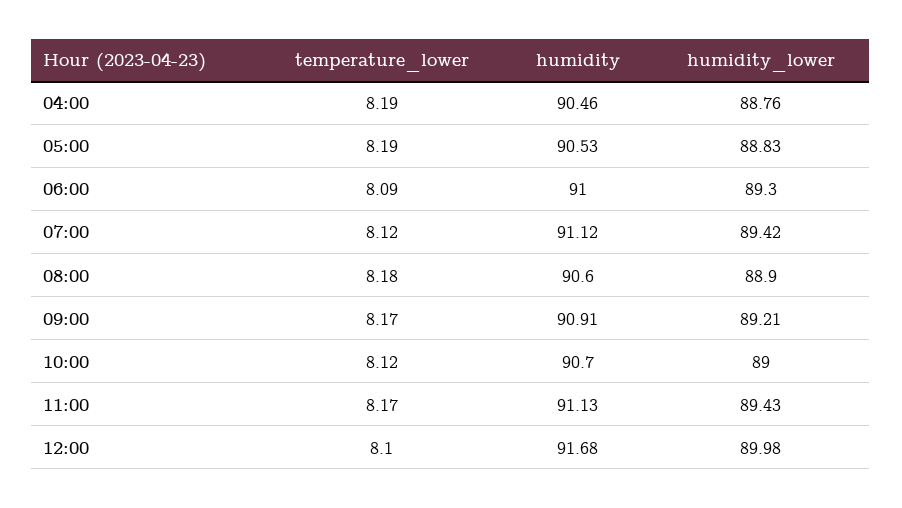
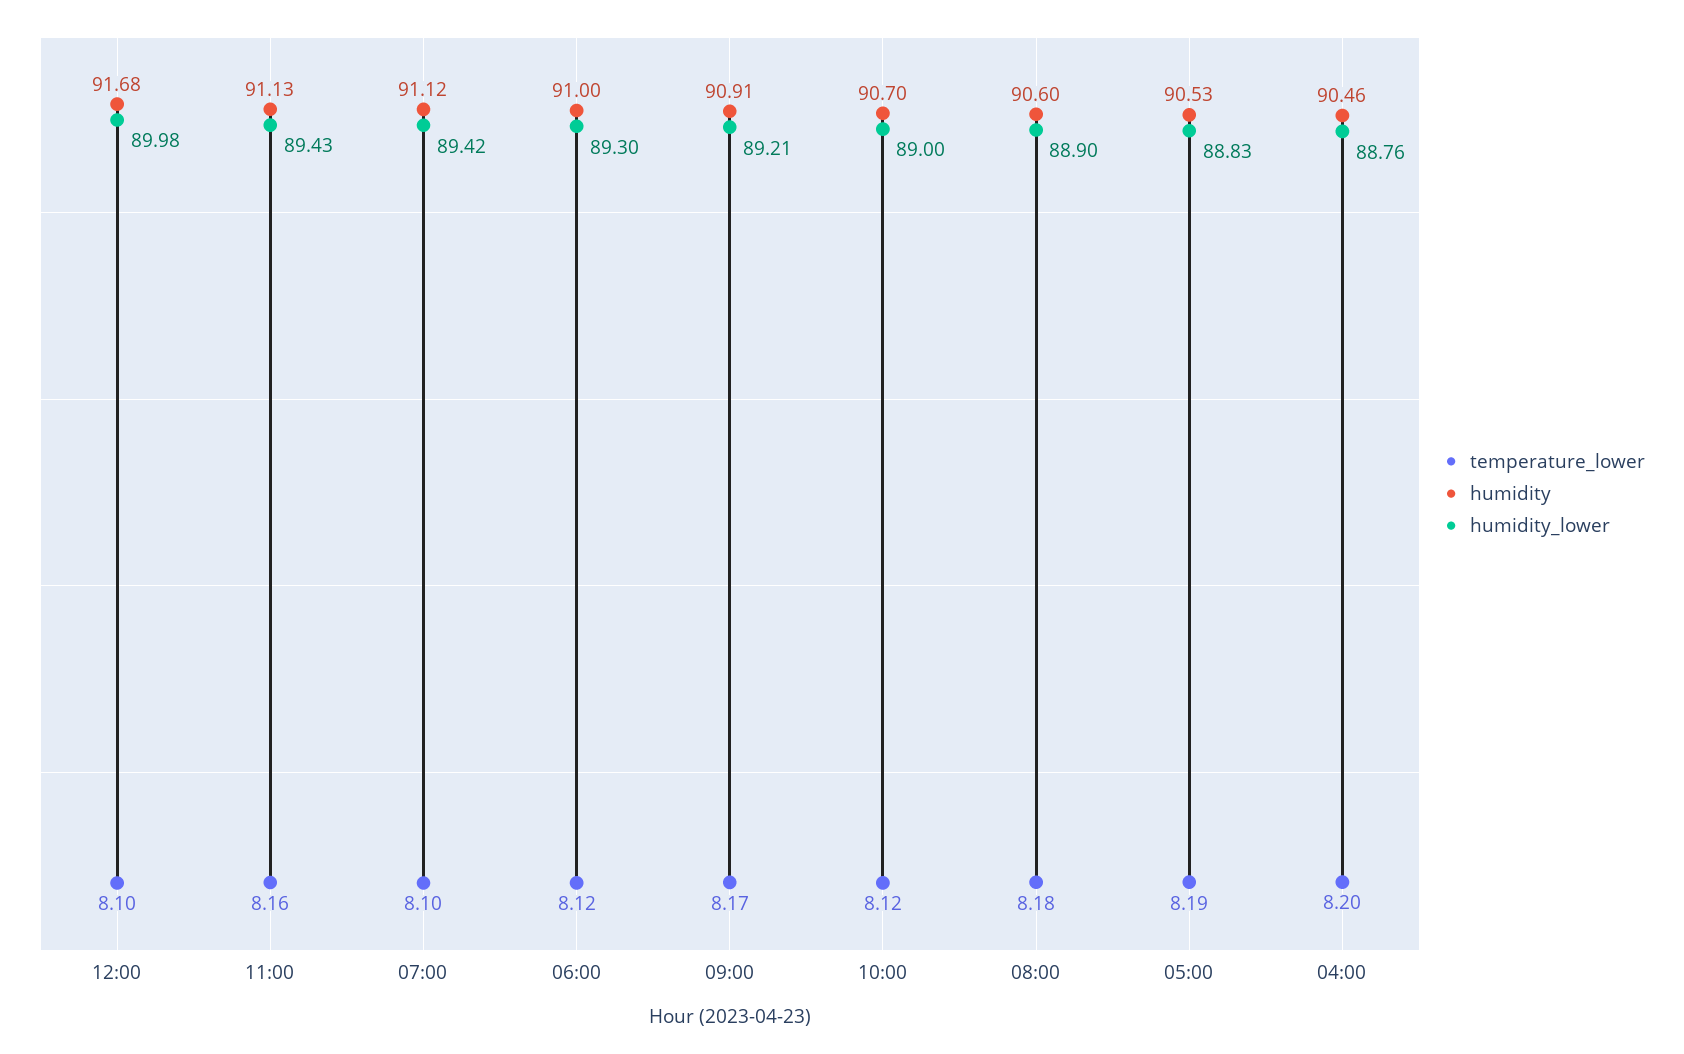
temperature_lower, 04:00: 8.19 -> 8.2
temperature_lower, 06:00: 8.09 -> 8.12
temperature_lower, 07:00: 8.12 -> 8.1
temperature_lower, 11:00: 8.17 -> 8.16

